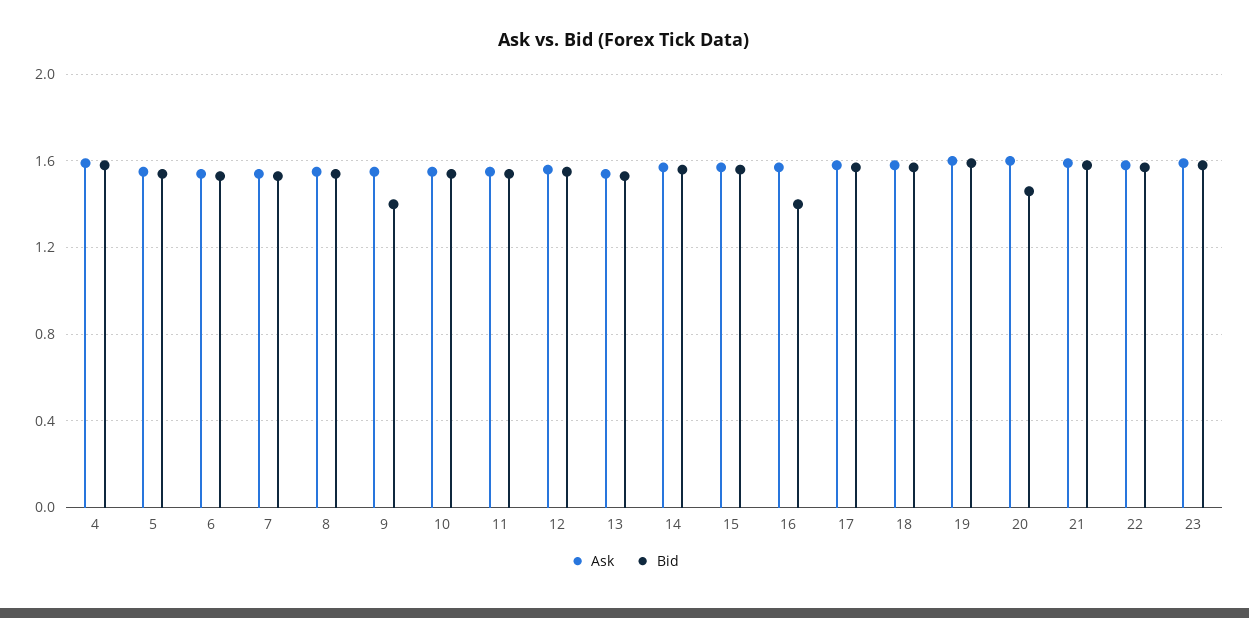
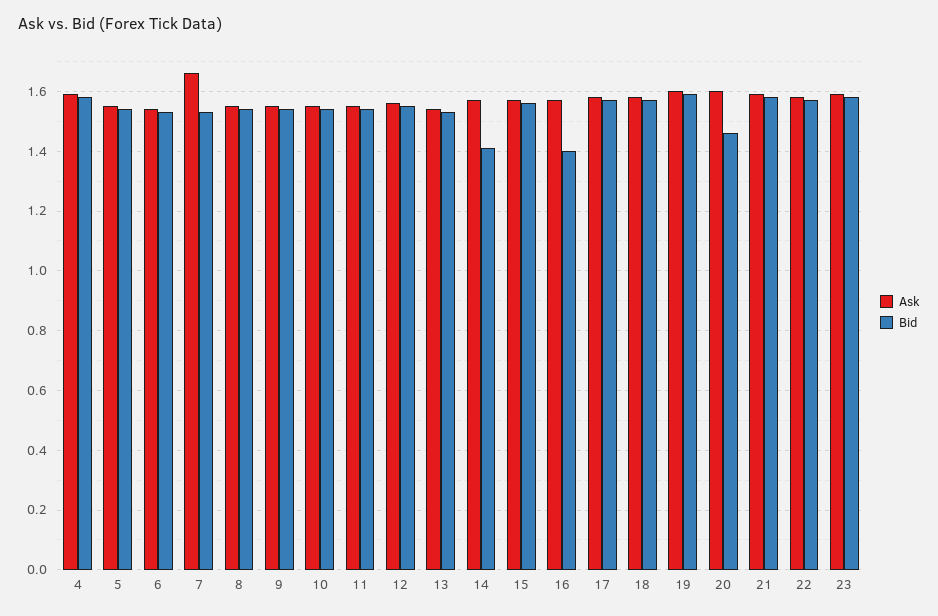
Ask, 7: 1.55 -> 1.65
Bid, 9: 1.4 -> 1.55
Bid, 14: 1.55 -> 1.4

